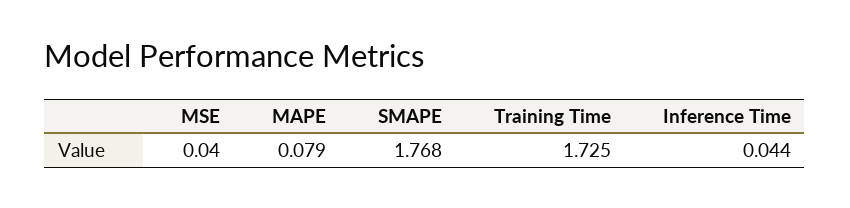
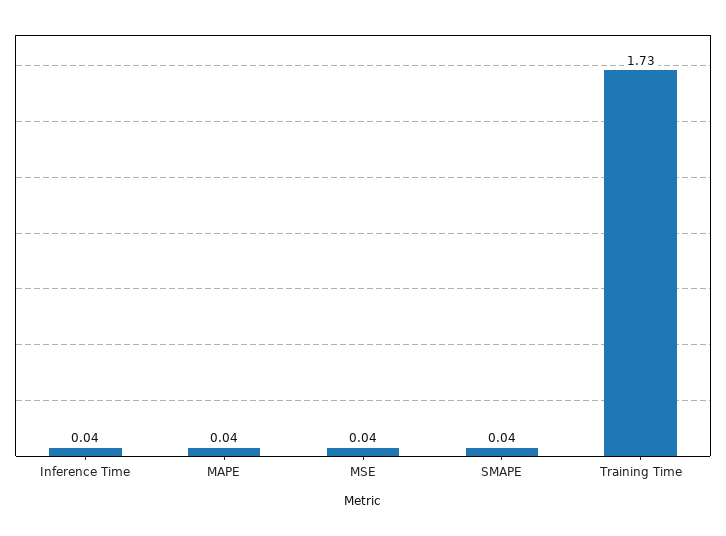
MAPE: 0.079 -> 0.04
SMAPE: 1.768 -> 0.04

